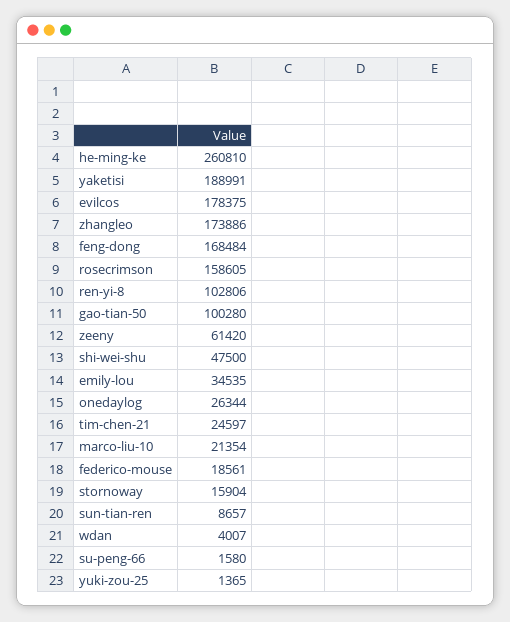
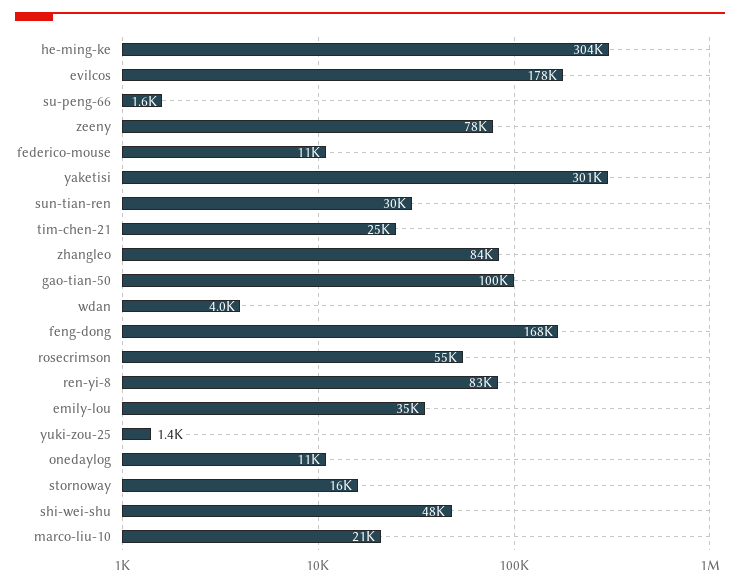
he-ming-ke: 260810 -> 304000
yaketisi: 188991 -> 301000
zhangleo: 173886 -> 84000
rosecrimson: 158605 -> 55000
ren-yi-8: 102806 -> 83000
zeeny: 61420 -> 78000
onedaylog: 26344 -> 11000
federico-mouse: 18561 -> 11000
sun-tian-ren: 8657 -> 30000

